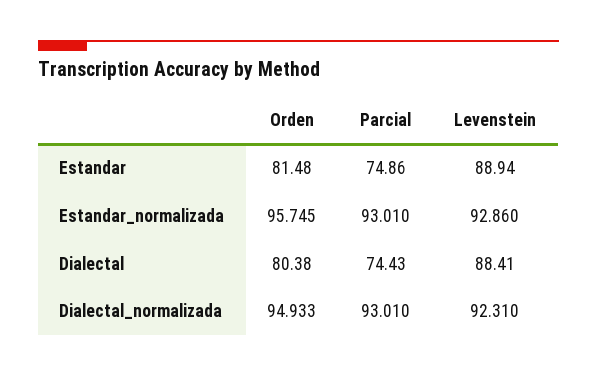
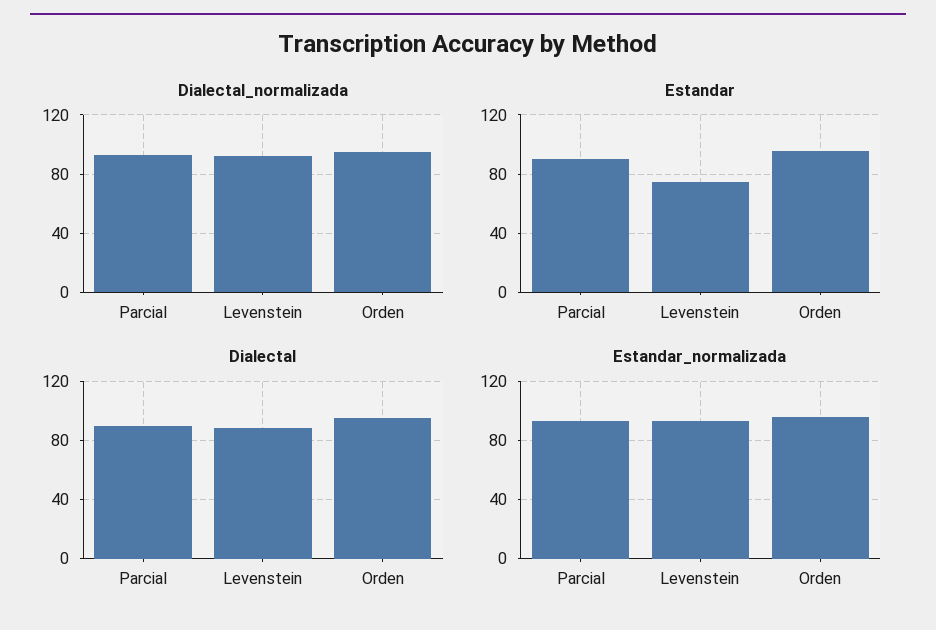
Estandar, Orden: 81.48 -> 95
Estandar, Parcial: 74.86 -> 90
Estandar, Levenstein: 88.94 -> 75
Dialectal, Orden: 80.38 -> 95
Dialectal, Parcial: 74.43 -> 90

